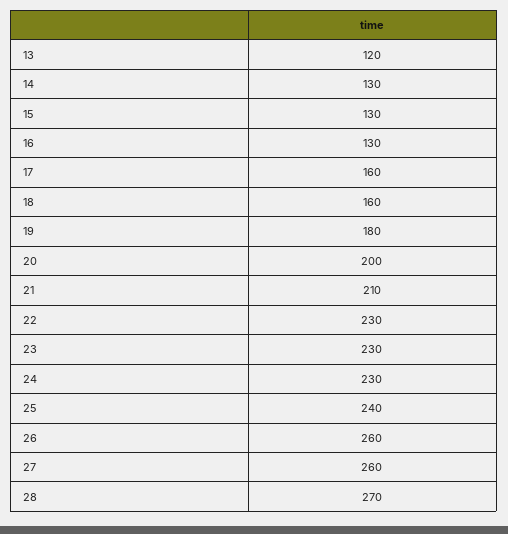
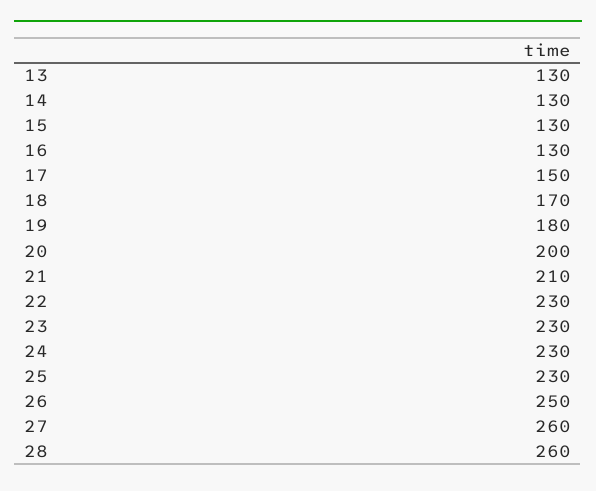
13: 120 -> 130
17: 160 -> 150
18: 160 -> 170
25: 240 -> 230
26: 260 -> 250
28: 270 -> 260

